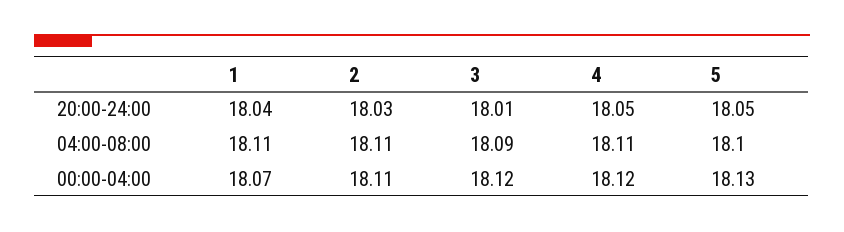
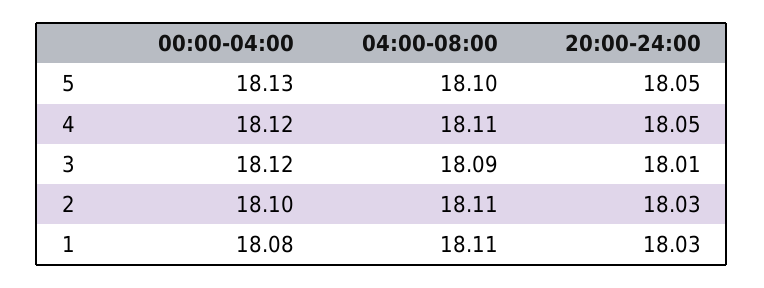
1, 20:00-24:00: 18.04 -> 18.03
1, 00:00-04:00: 18.07 -> 18.08
2, 00:00-04:00: 18.11 -> 18.1

